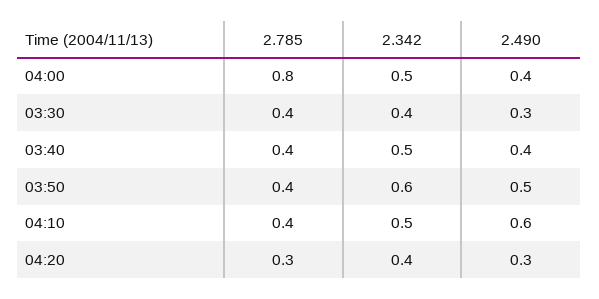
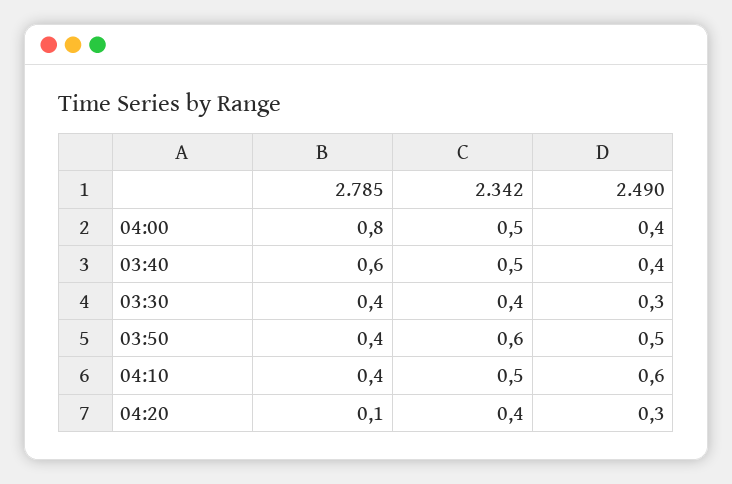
2.785, 03:40: 0.4 -> 0.6
2.785, 04:20: 0.3 -> 0.1

